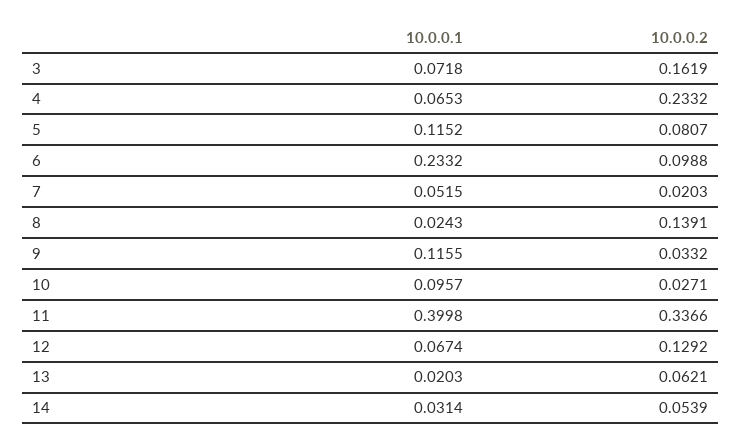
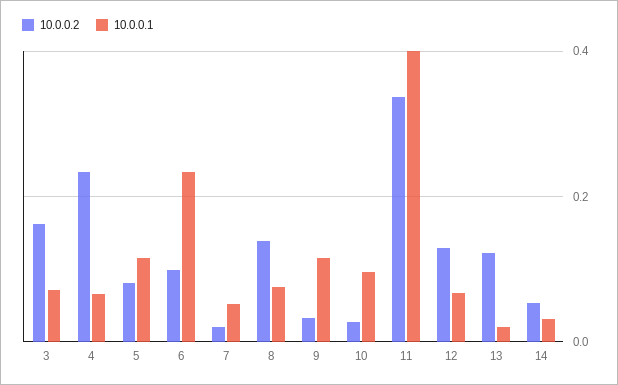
10.0.0.1, 8: 0.0243 -> 0.08
10.0.0.2, 13: 0.0621 -> 0.12

